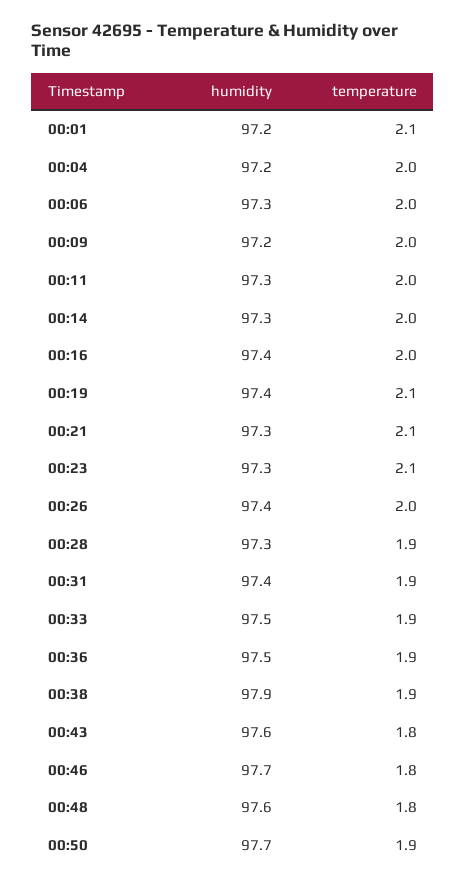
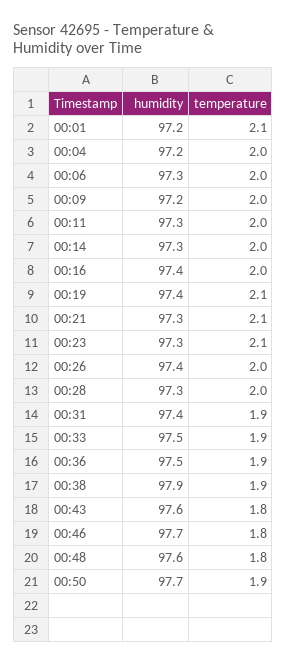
temperature, 00:28: 1.9 -> 2

